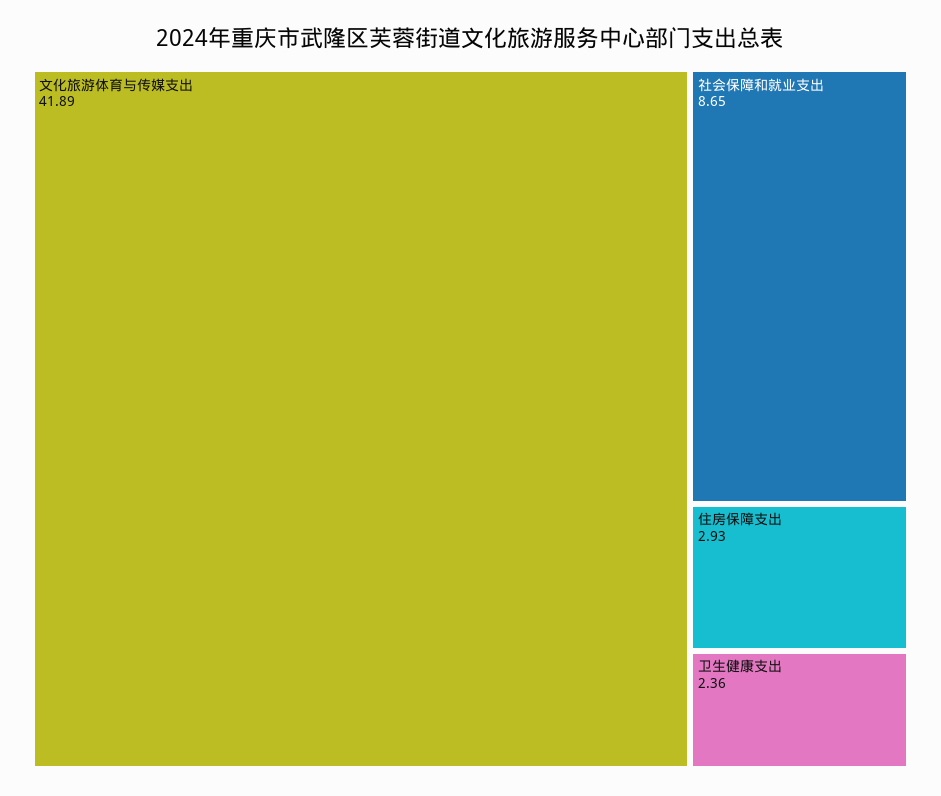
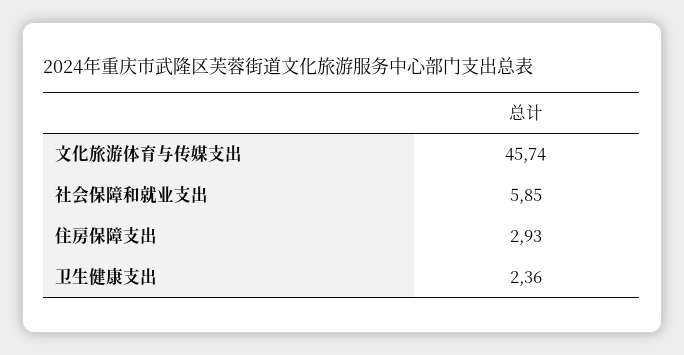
文化旅游体育与传媒支出: 41.89 -> 45.74
社会保障和就业支出: 8.65 -> 5.85

